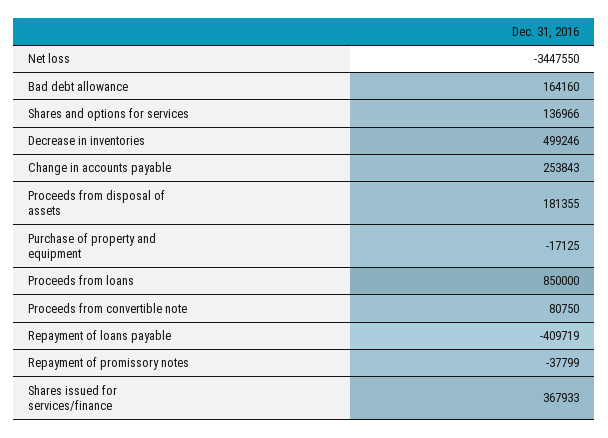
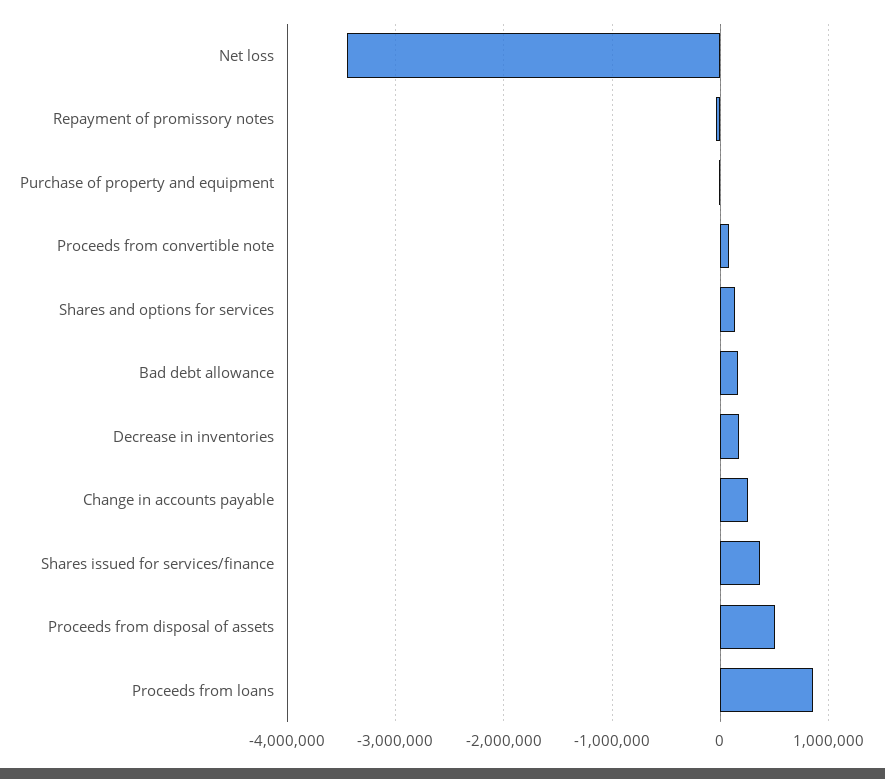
Decrease in inventories: 499246 -> 200000
Proceeds from disposal of assets: 181355 -> 500000
Repayment of loans payable: -409719 -> none

